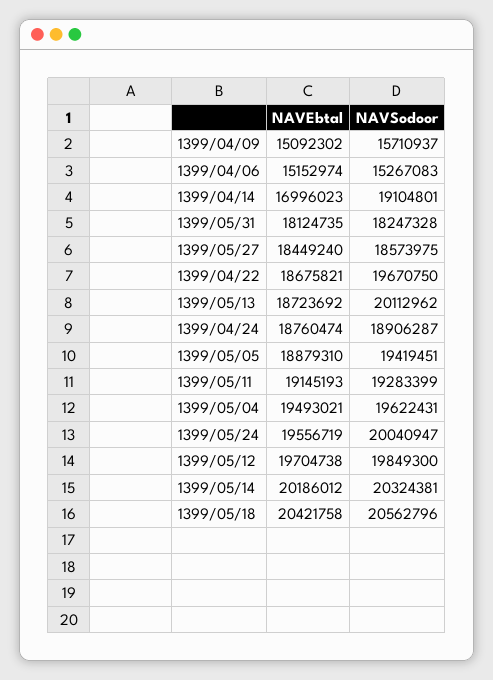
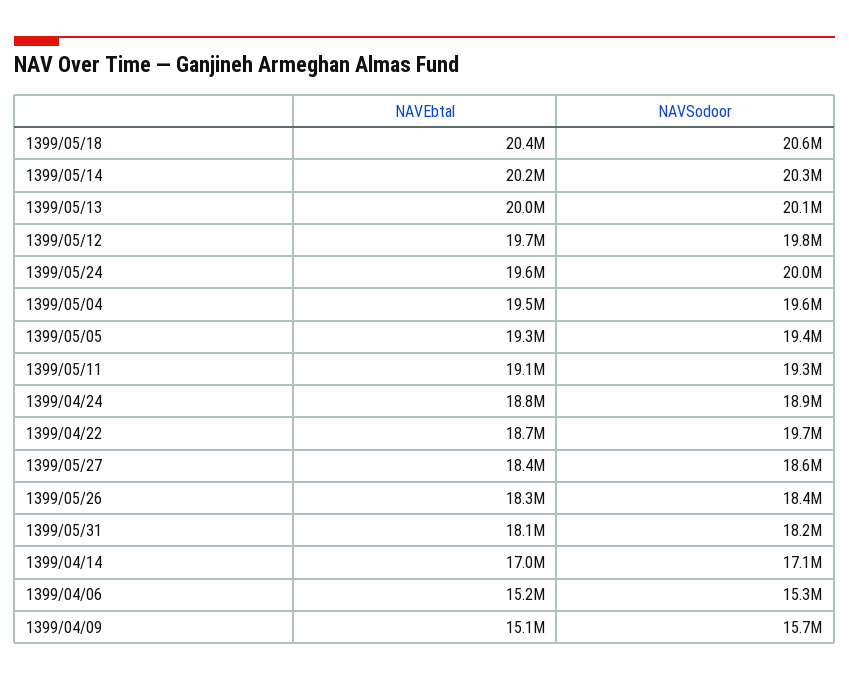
NAVSodoor, 1399/04/14: 19104801 -> 17100000
NAVEbtal, 1399/05/13: 18723692 -> 20000000
NAVEbtal, 1399/05/05: 18879310 -> 19300000
NAVEbtal, 1399/05/26: none -> 18300000
NAVSodoor, 1399/05/26: none -> 18400000

